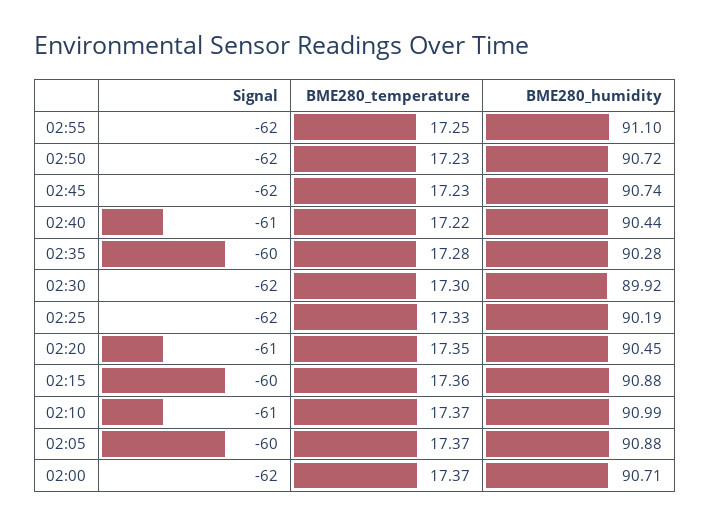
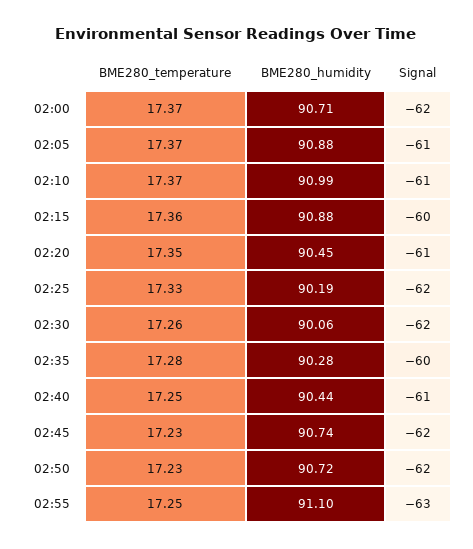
Signal, 02:55: -62 -> -63
BME280_temperature, 02:40: 17.22 -> 17.25
BME280_temperature, 02:30: 17.3 -> 17.26
BME280_humidity, 02:30: 89.92 -> 90.06
Signal, 02:05: -60 -> -61

